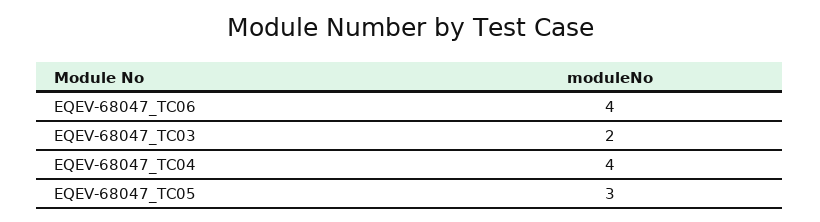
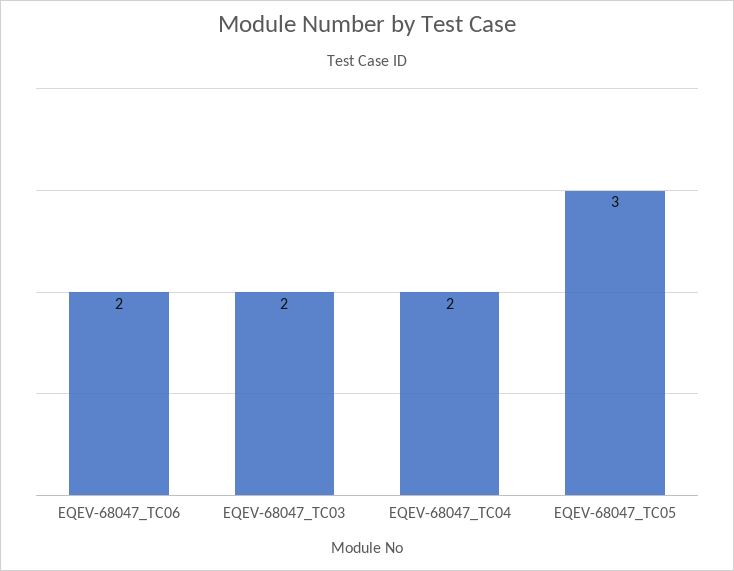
EQEV-68047_TC06: 4 -> 2
EQEV-68047_TC04: 4 -> 2

